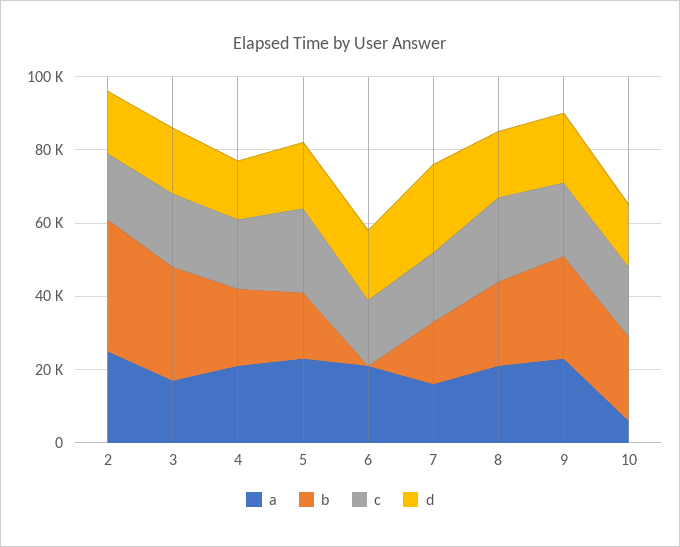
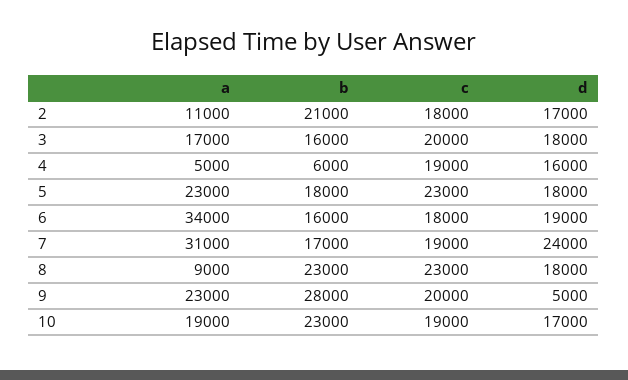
a, 2: 25000 -> 11000
b, 2: 35000 -> 21000
b, 3: 30000 -> 16000
a, 4: 20000 -> 5000
b, 4: 20000 -> 6000
a, 6: 20000 -> 34000
b, 6: 0 -> 16000
a, 7: 15000 -> 31000
a, 8: 20000 -> 9000
d, 9: 20000 -> 5000
a, 10: 5000 -> 19000

